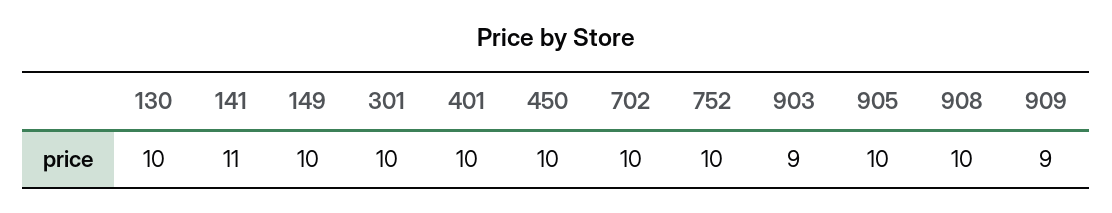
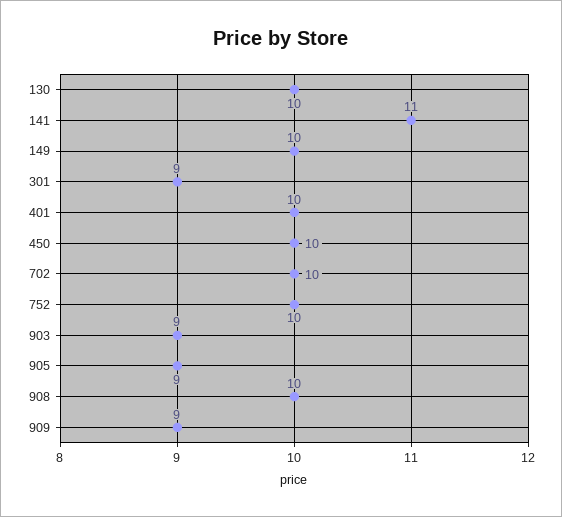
301: 10 -> 9
905: 10 -> 9

